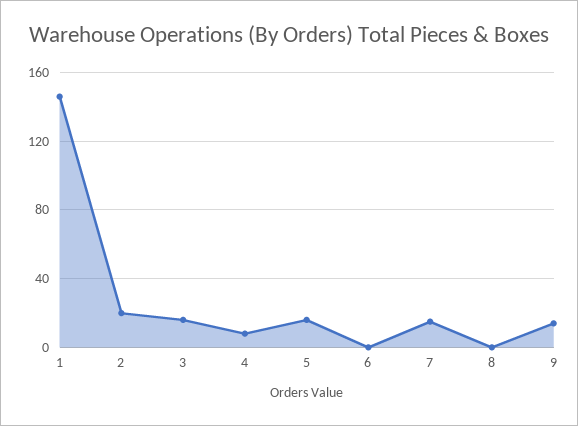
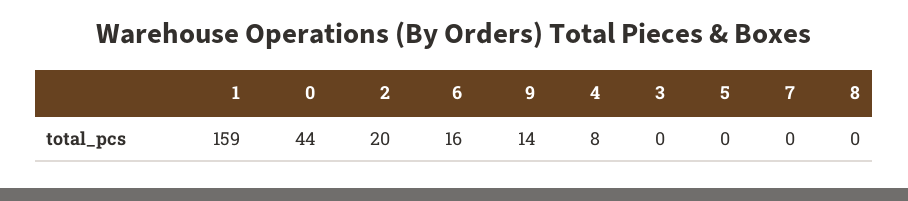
1: 145 -> 159
3: 15 -> 0
5: 15 -> 0
6: 0 -> 16
7: 15 -> 0
0: none -> 44

